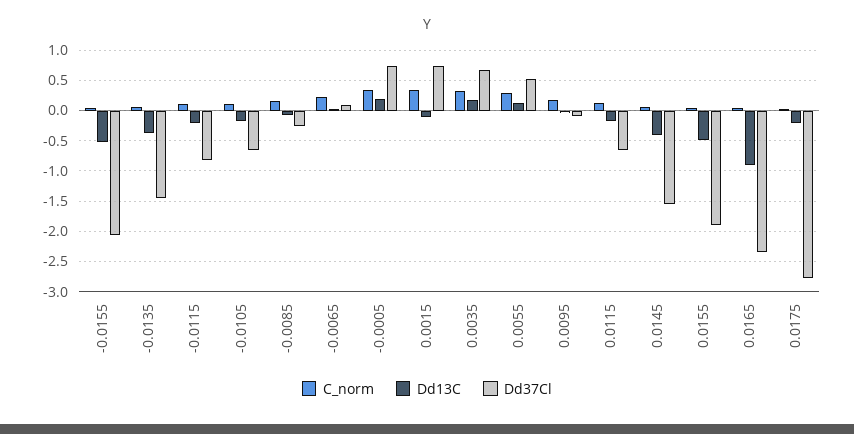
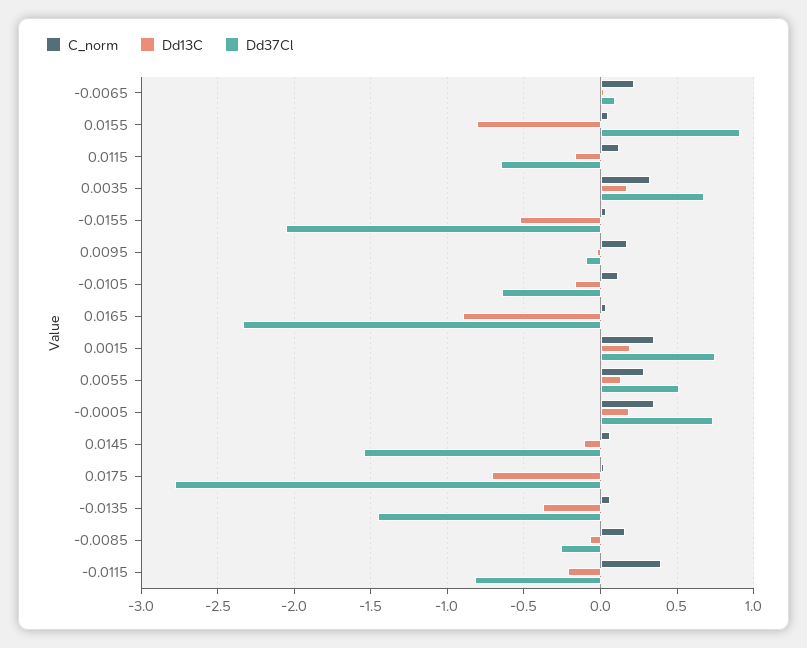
C_norm, -0.0115: 0.1 -> 0.4
Dd13C, 0.0015: -0.1 -> 0.2
Dd13C, 0.0145: -0.4 -> -0.1
Dd13C, 0.0155: -0.5 -> -0.8
Dd37Cl, 0.0155: -1.9 -> 0.9
Dd13C, 0.0175: -0.2 -> -0.7

